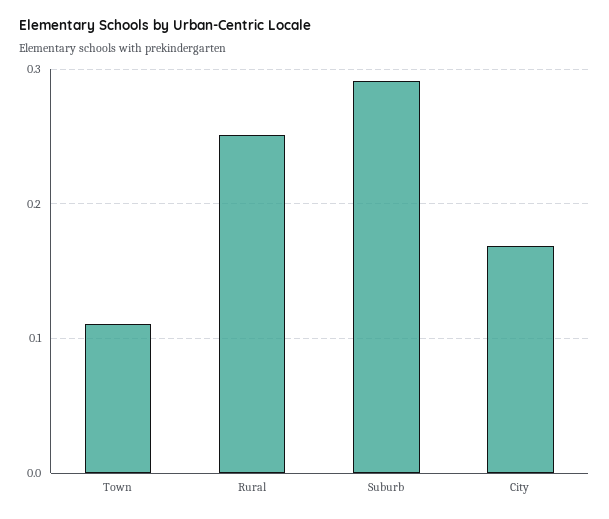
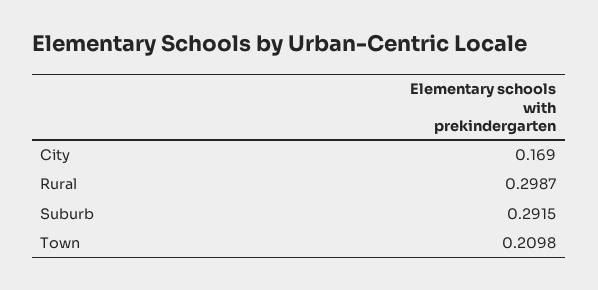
Town: 0.11 -> 0.2098
Rural: 0.25 -> 0.2987

